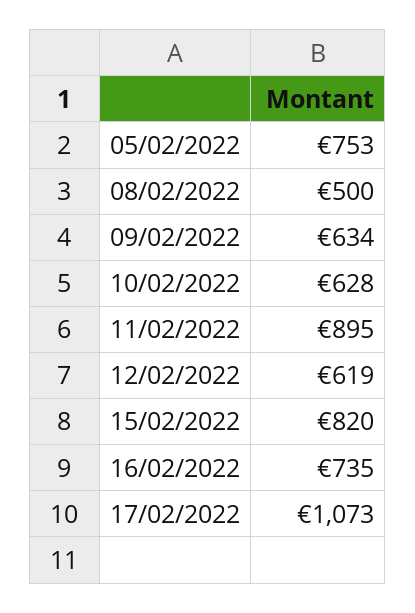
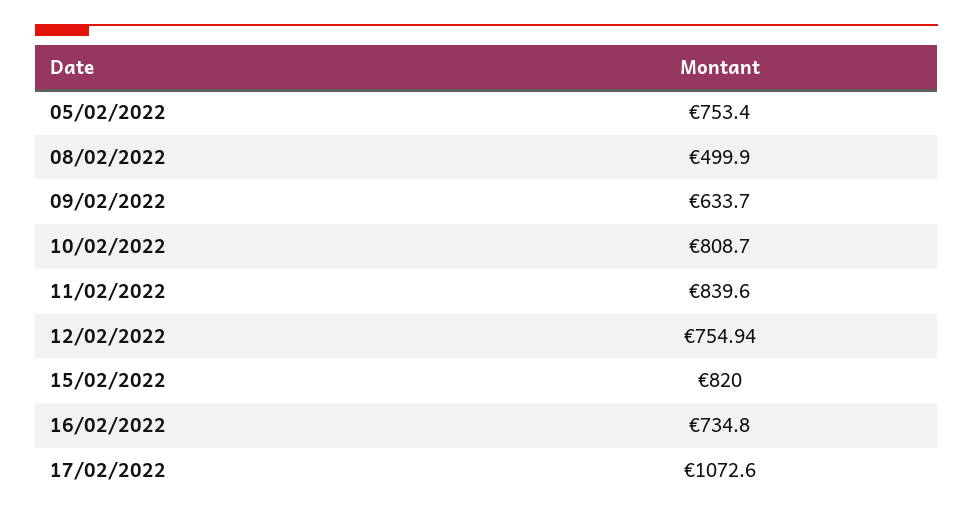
10/02/2022: 628 -> 808.7
11/02/2022: 895 -> 839.6
12/02/2022: 619 -> 754.94

